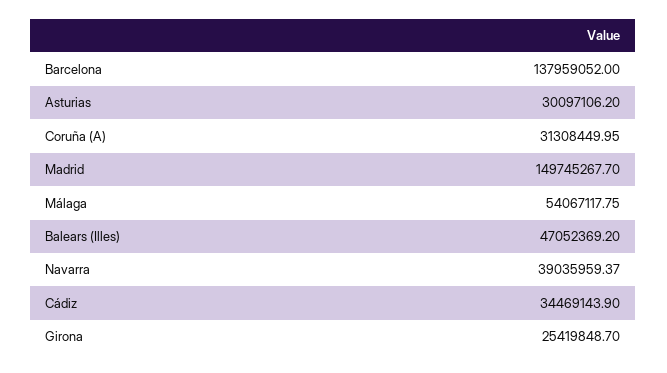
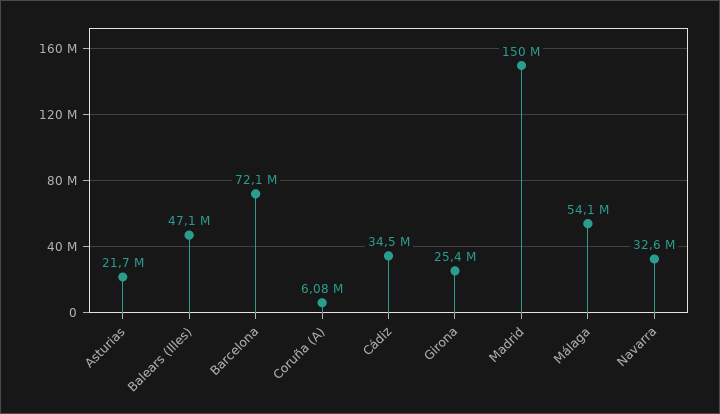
Barcelona: 137959052 -> 72100000
Asturias: 30097106.2 -> 21700000
Coruña (A): 31308449.95 -> 6080000
Navarra: 39035959.37 -> 32600000

